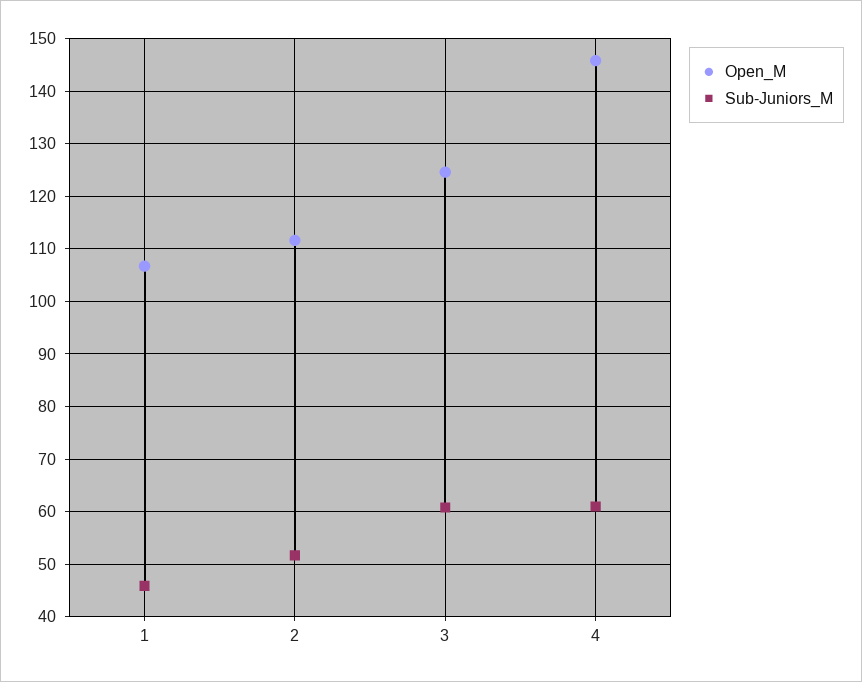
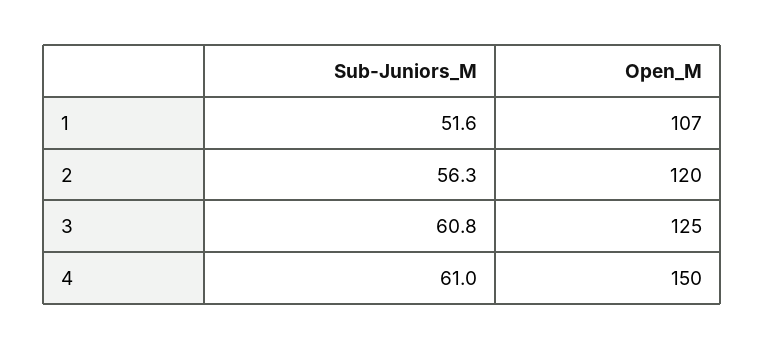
Sub-Juniors_M, 1: 46 -> 51.6
Open_M, 2: 112 -> 120
Sub-Juniors_M, 2: 52 -> 56.3
Open_M, 4: 146 -> 150

